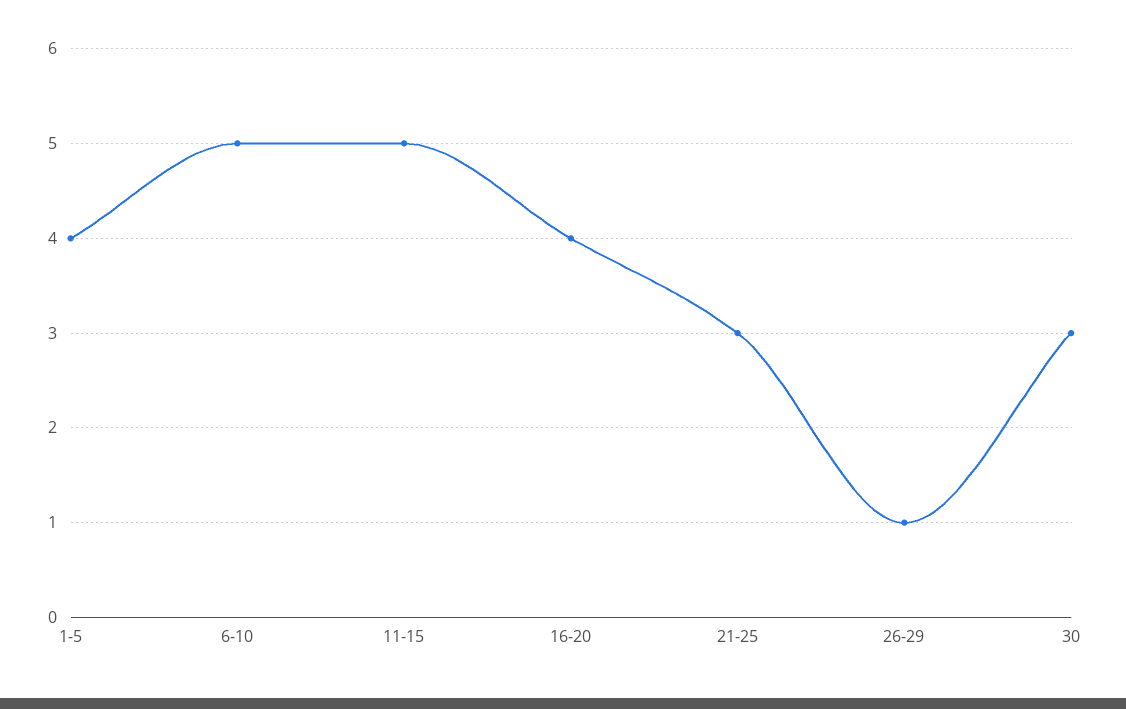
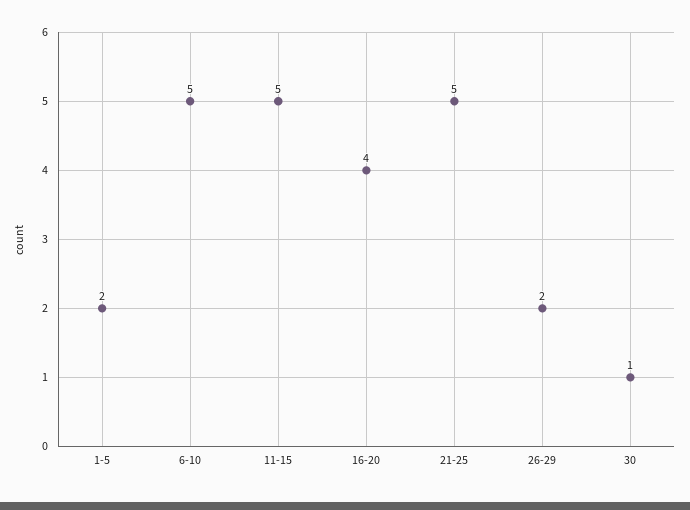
1-5: 4 -> 2
21-25: 3 -> 5
26-29: 1 -> 2
30: 3 -> 1

